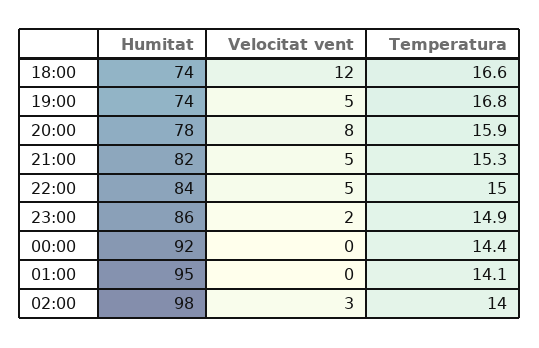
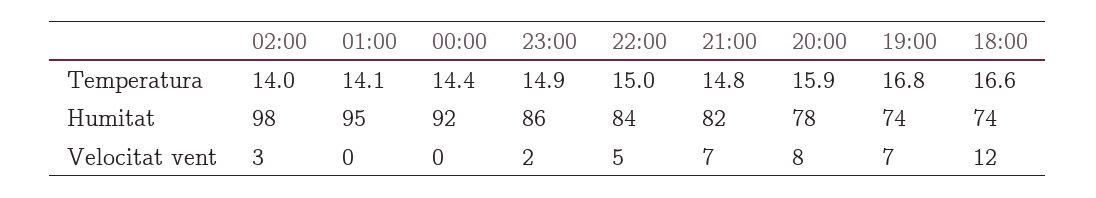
Velocitat vent, 19:00: 5 -> 7
Velocitat vent, 21:00: 5 -> 7
Temperatura, 21:00: 15.3 -> 14.8

